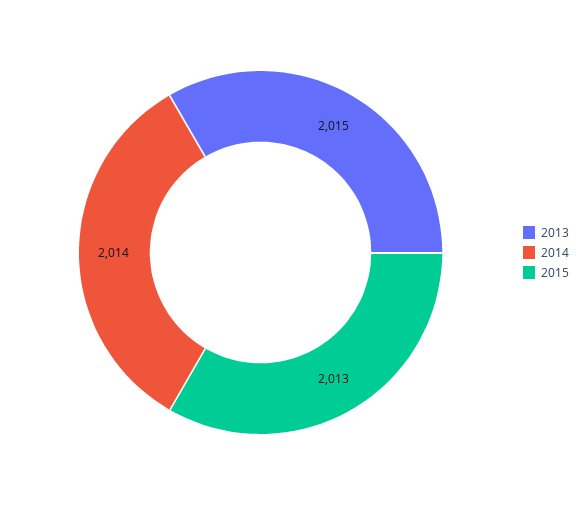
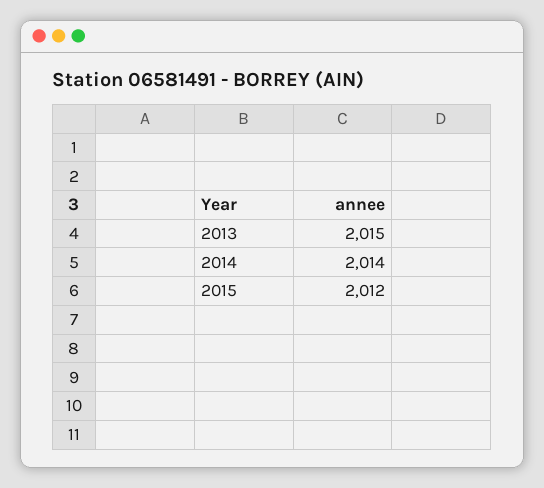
2015: 2013 -> 2012

